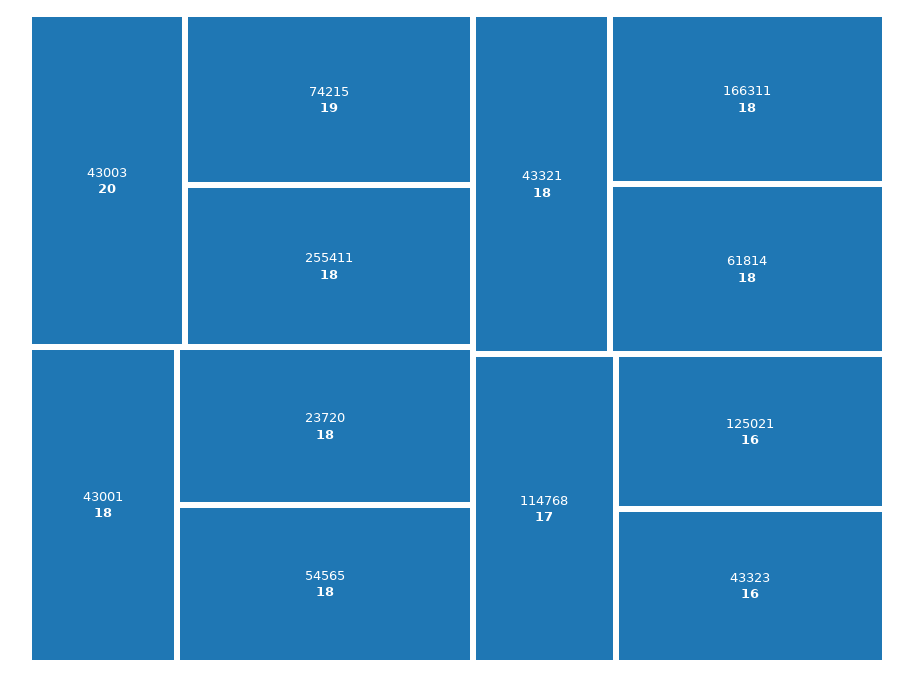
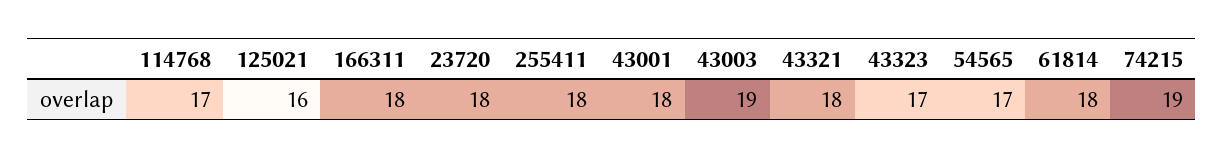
43003: 20 -> 19
54565: 18 -> 17
43323: 16 -> 17

